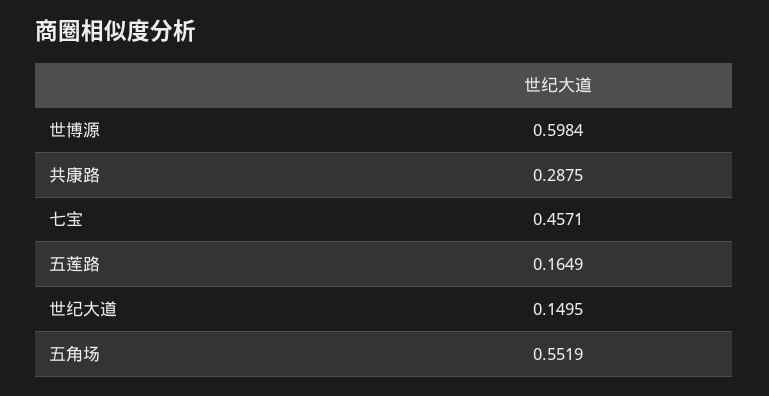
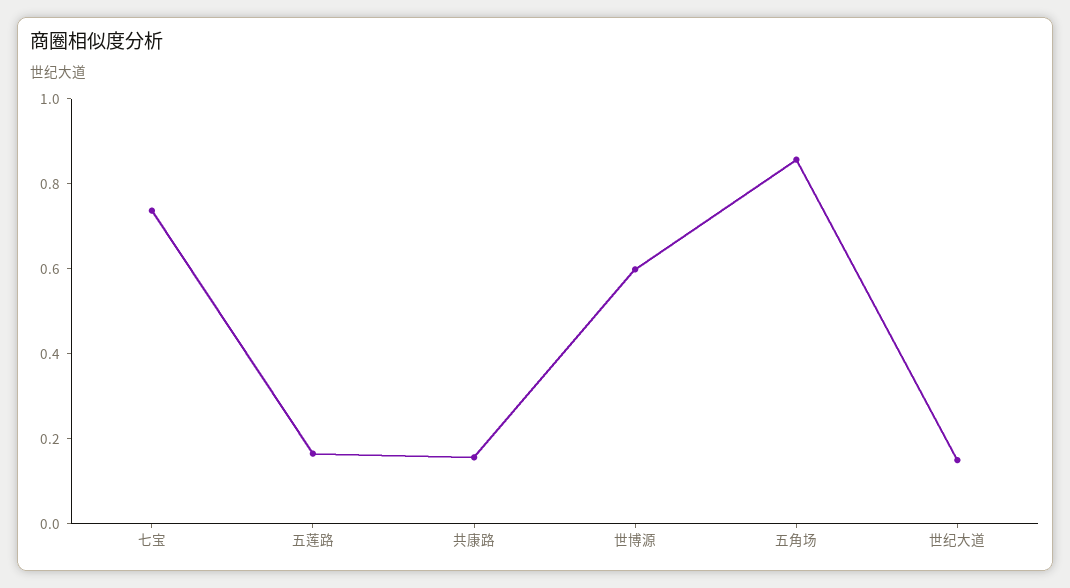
共康路: 0.2875 -> 0.15
七宝: 0.4571 -> 0.75
五角场: 0.5519 -> 0.85

